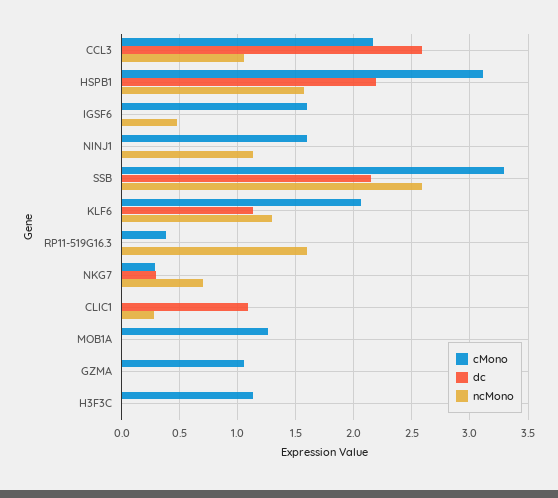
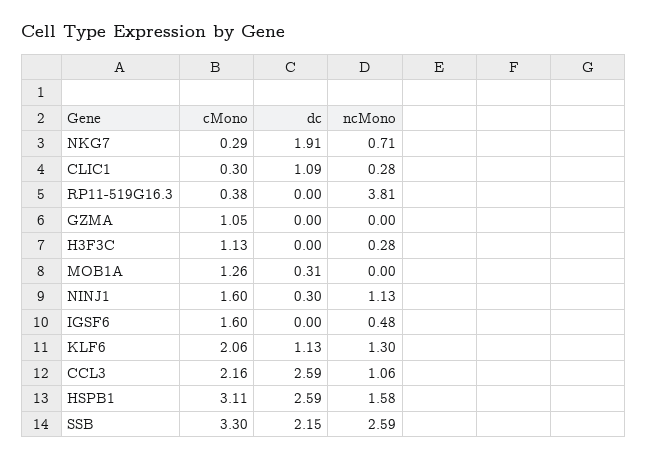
dc, HSPB1: 2.2 -> 2.59
dc, NINJ1: 0 -> 0.3
ncMono, RP11-519G16.3: 1.6 -> 3.81
dc, NKG7: 0.3 -> 1.91
cMono, CLIC1: 0 -> 0.3
dc, MOB1A: 0 -> 0.31
ncMono, H3F3C: 0 -> 0.28

